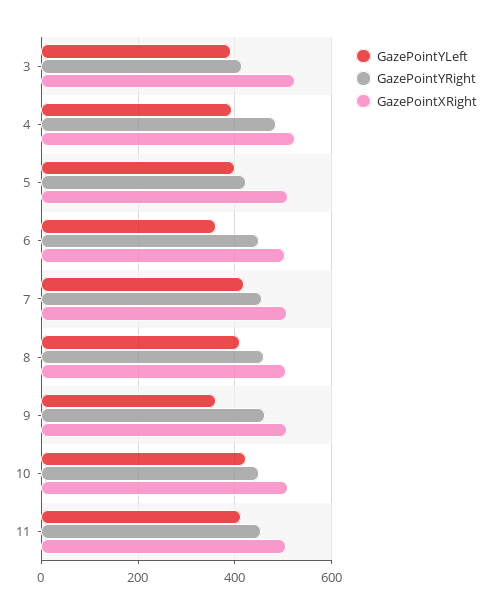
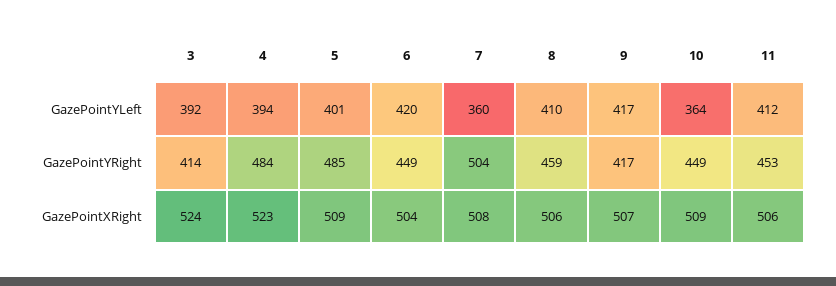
GazePointYRight, 5: 420 -> 485
GazePointYLeft, 6: 360 -> 420
GazePointYLeft, 7: 420 -> 360
GazePointYRight, 7: 460 -> 504
GazePointYLeft, 9: 360 -> 417
GazePointYRight, 9: 460 -> 417
GazePointYLeft, 10: 420 -> 364

